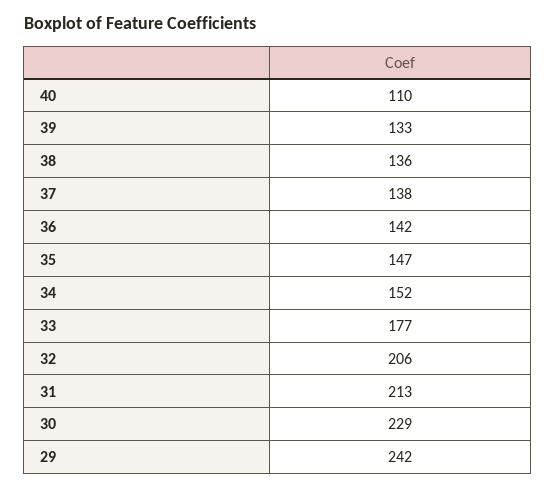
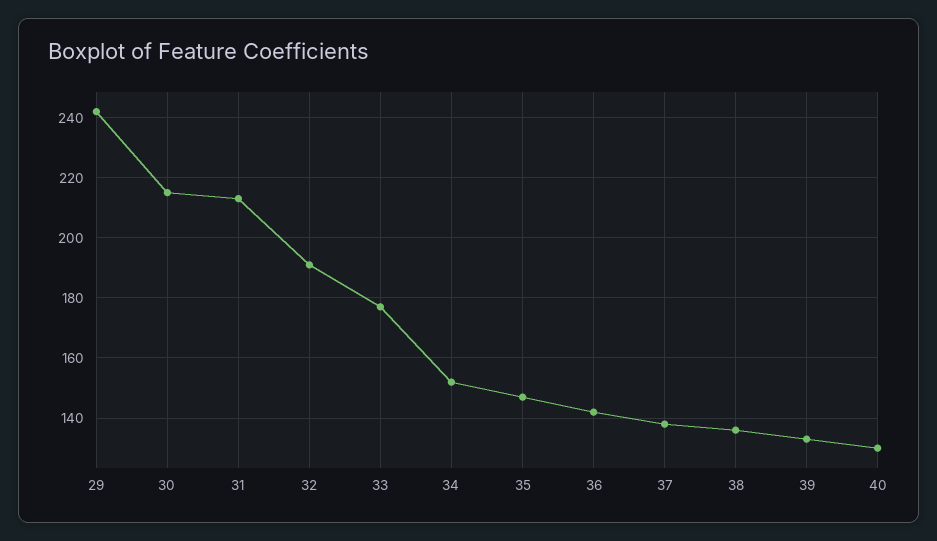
40: 110 -> 130
32: 206 -> 190
30: 229 -> 215

